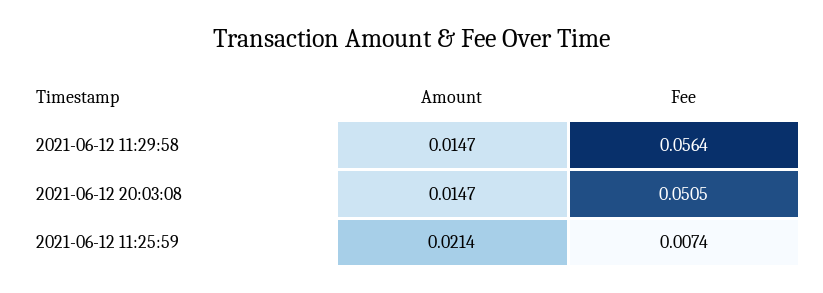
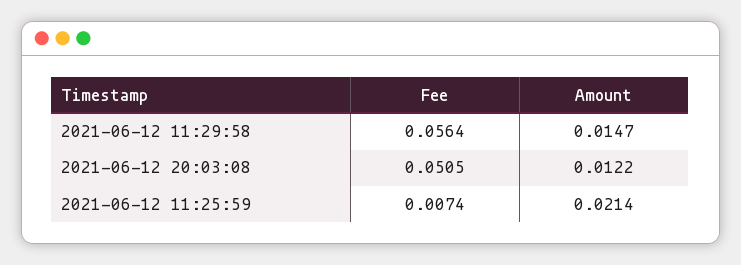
Amount, 2021-06-12 20:03:08: 0.0147 -> 0.0122

